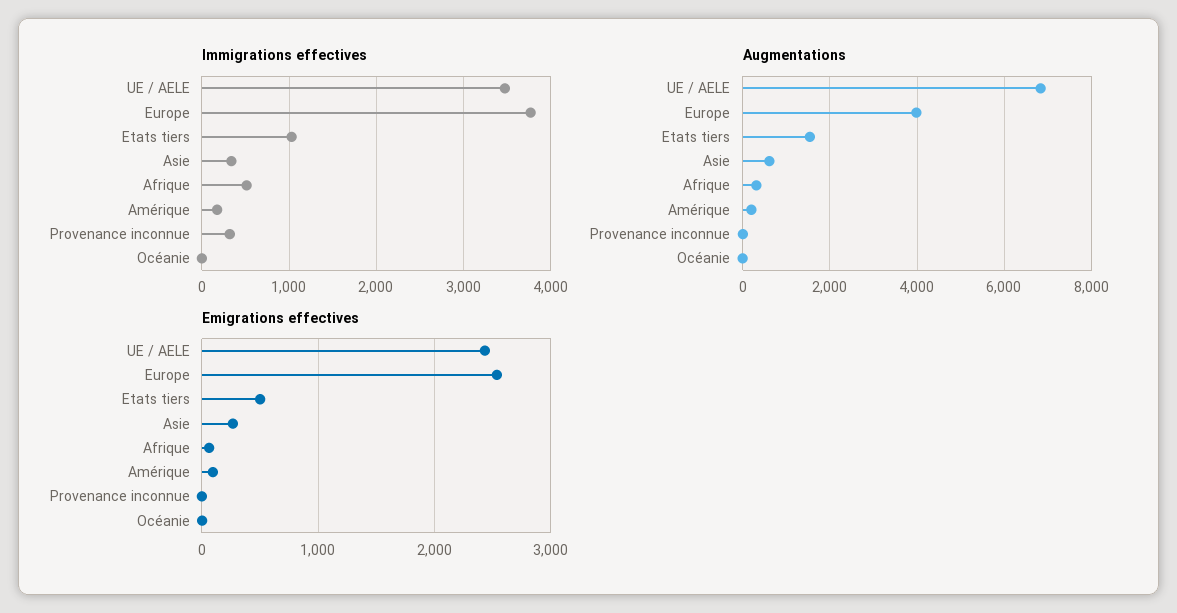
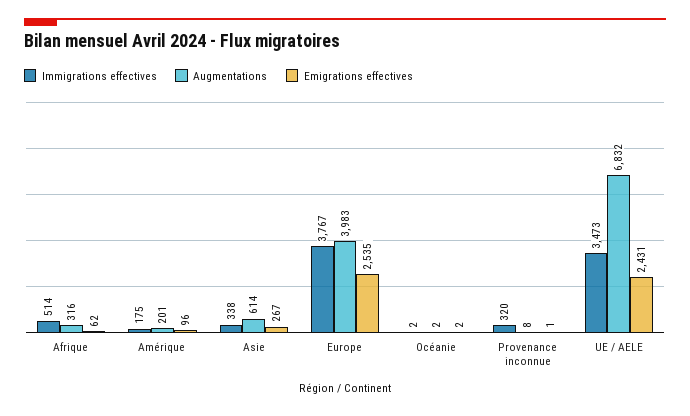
Immigrations effectives, Etats tiers: 1000 -> none
Augmentations, Etats tiers: 1600 -> none
Emigrations effectives, Etats tiers: 500 -> none

